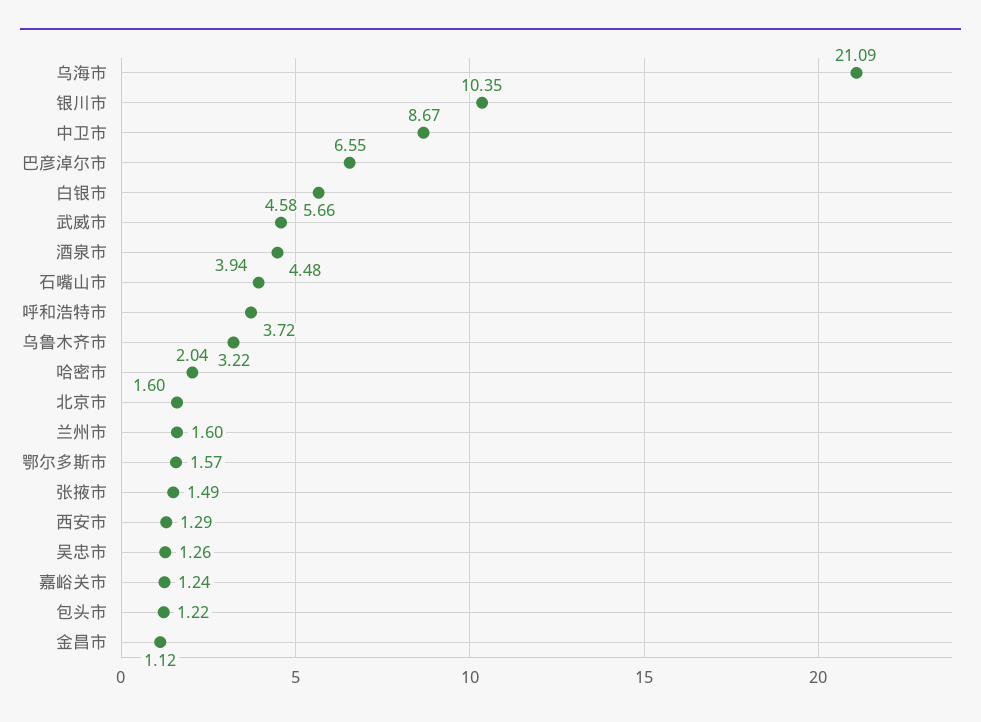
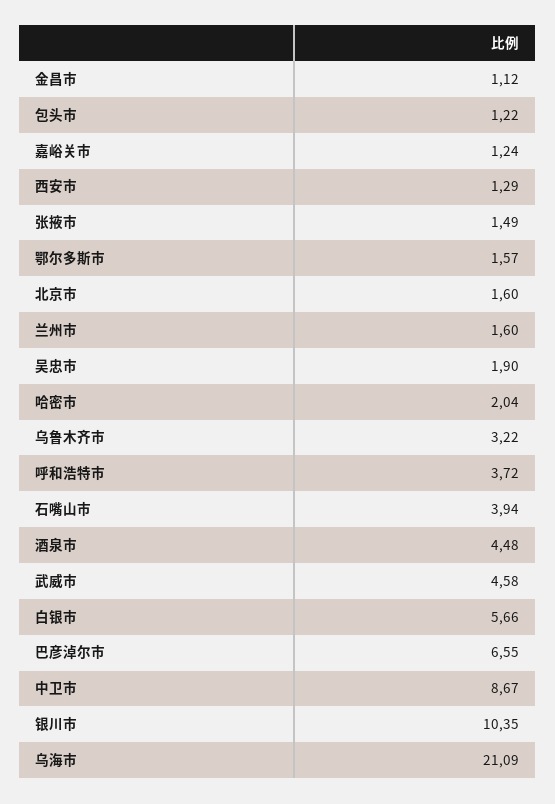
吴忠市: 1.26 -> 1.9

